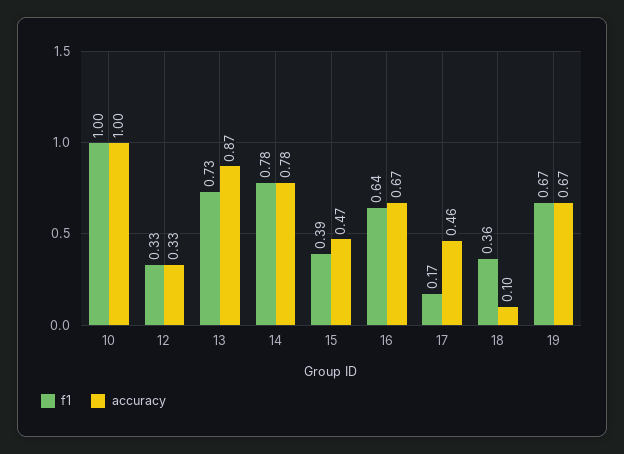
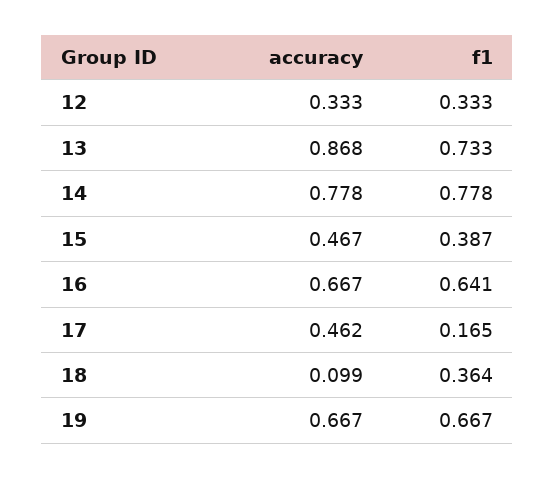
f1, 10: 1 -> none
accuracy, 10: 1 -> none

